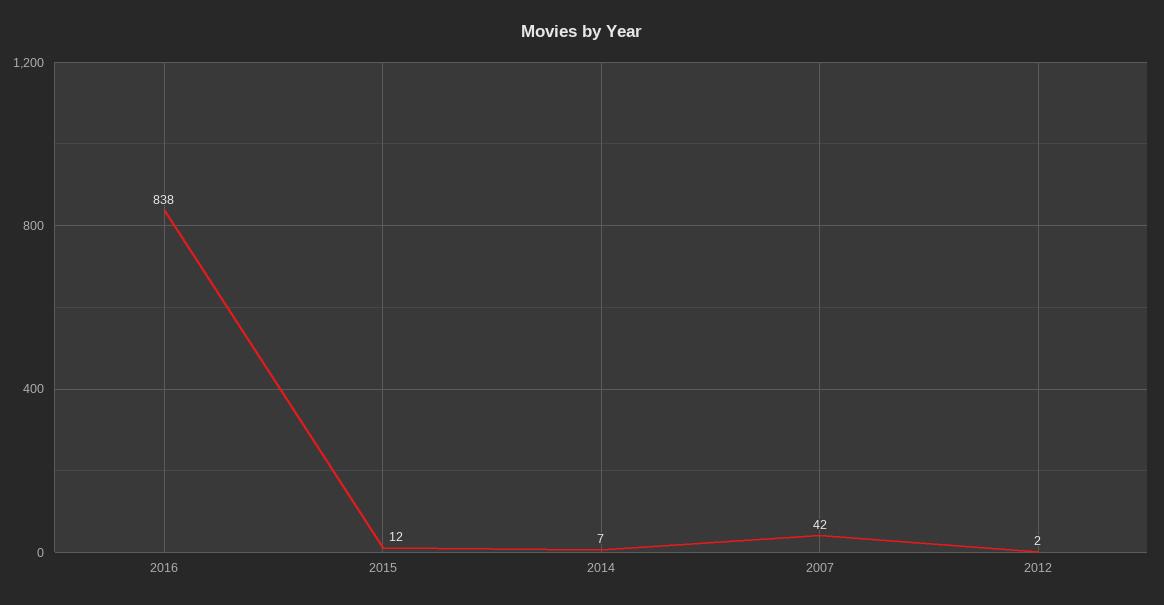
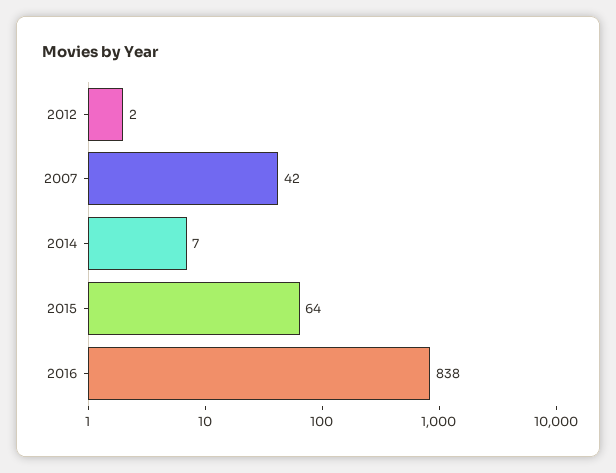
2015: 12 -> 64

